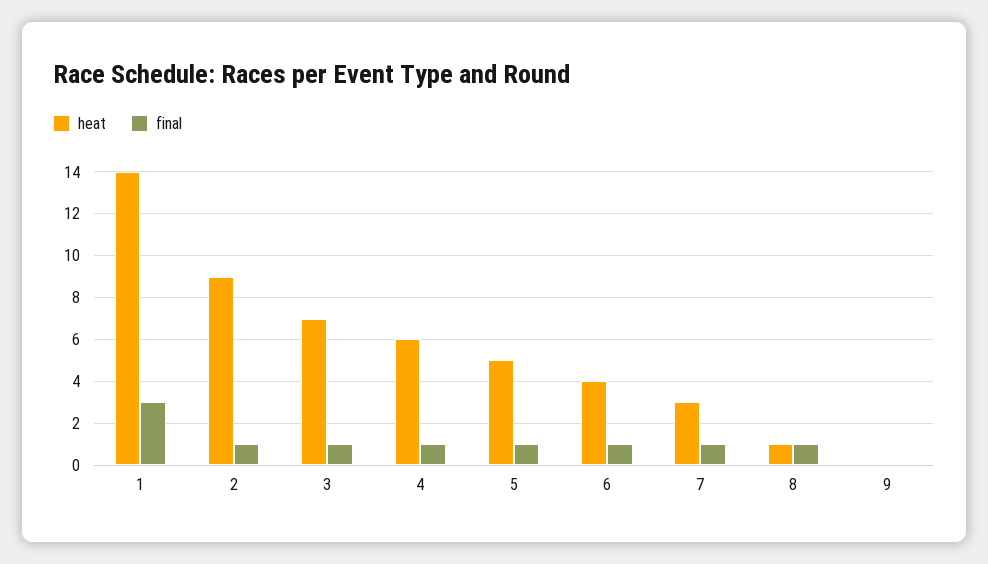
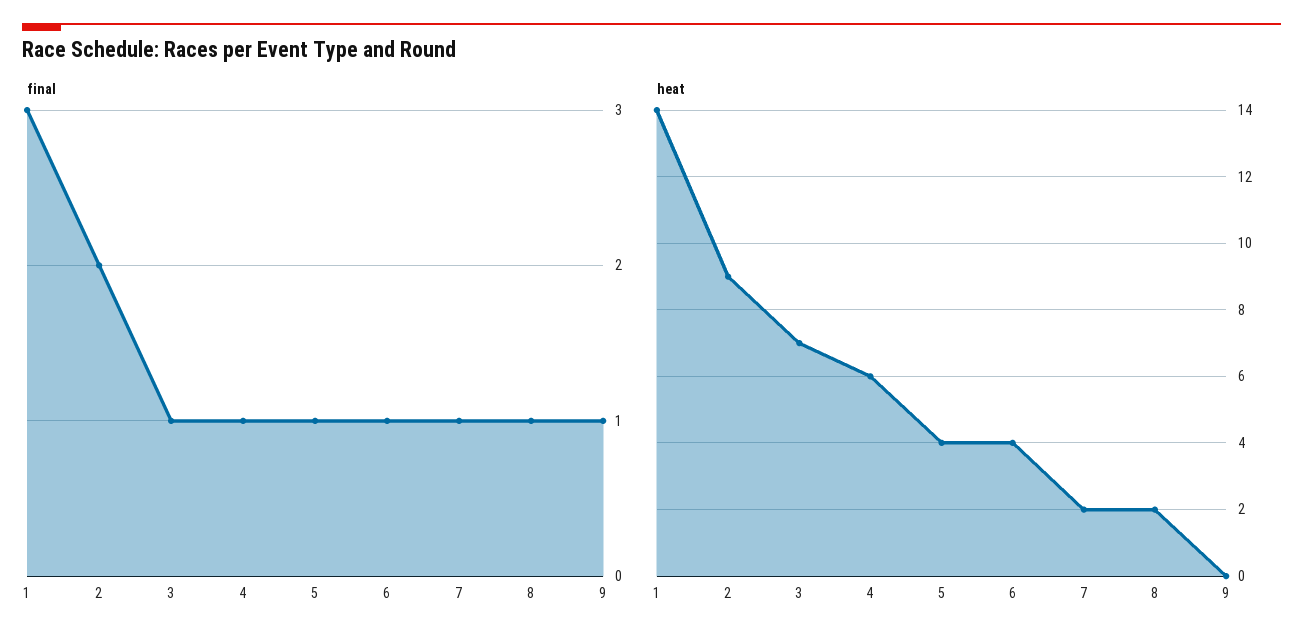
final, 2: 1 -> 2
heat, 5: 5 -> 4
heat, 7: 3 -> 2
heat, 8: 1 -> 2
final, 9: 0 -> 1

